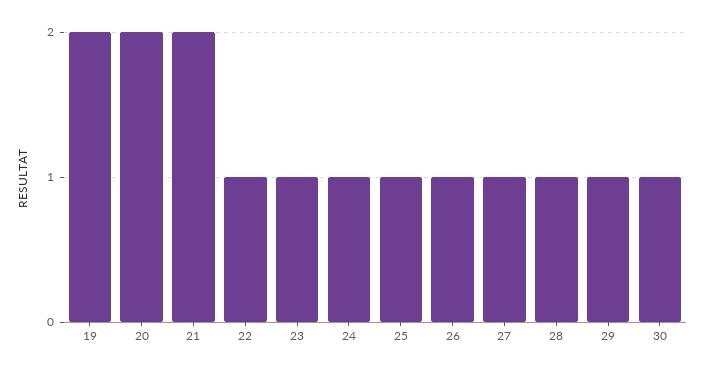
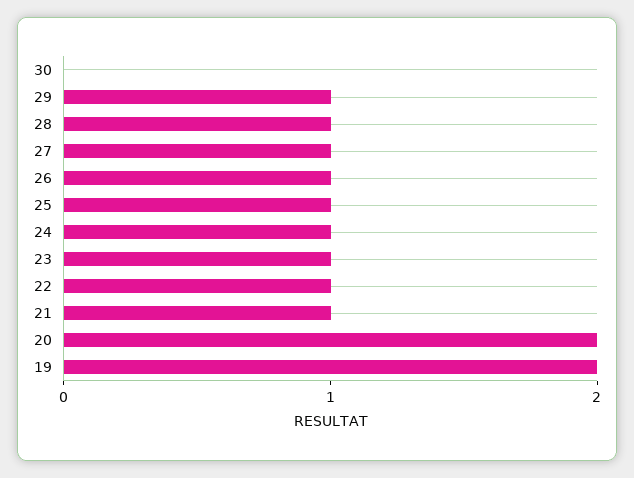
21: 2 -> 1
30: 1 -> 0

